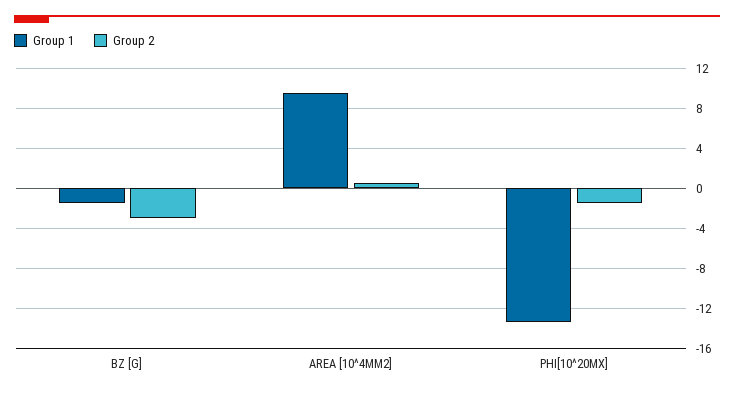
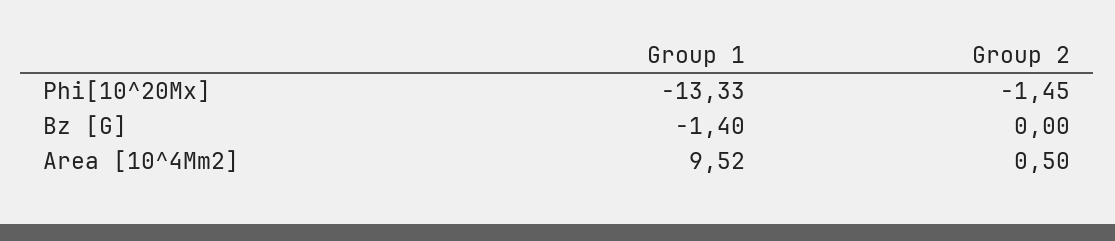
Group 2, BZ [G]: -3 -> 0

